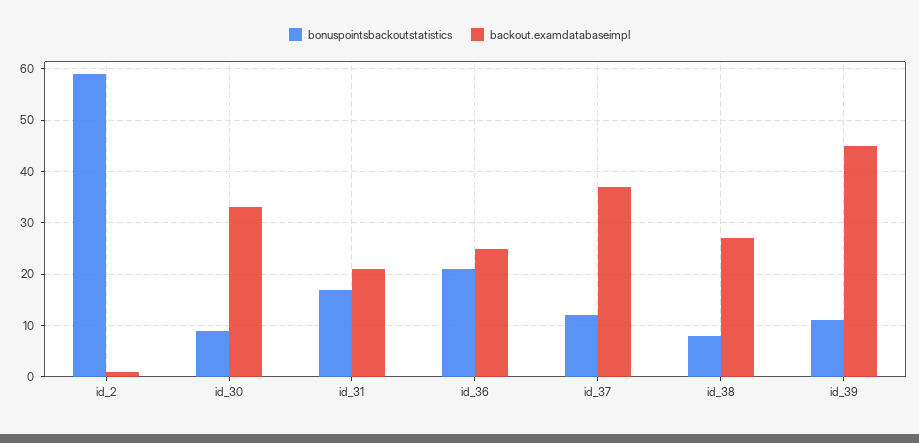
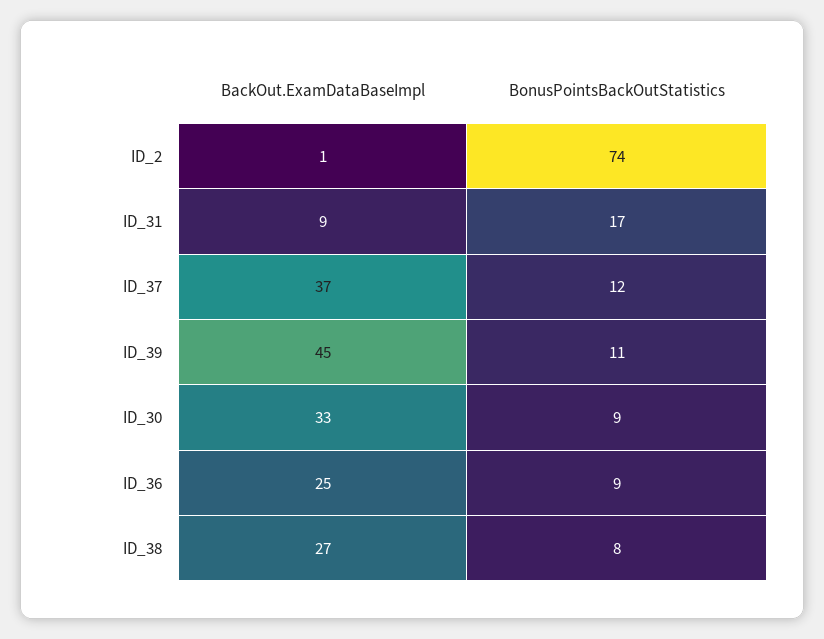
bonuspointsbackoutstatistics, id_2: 60 -> 74
backout.examdatabaseimpl, id_31: 20 -> 9
bonuspointsbackoutstatistics, id_36: 20 -> 9

